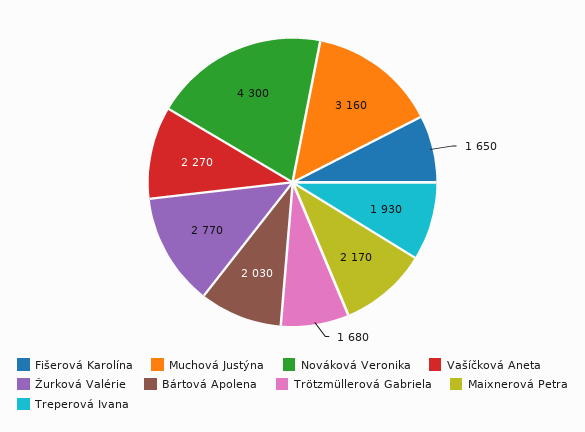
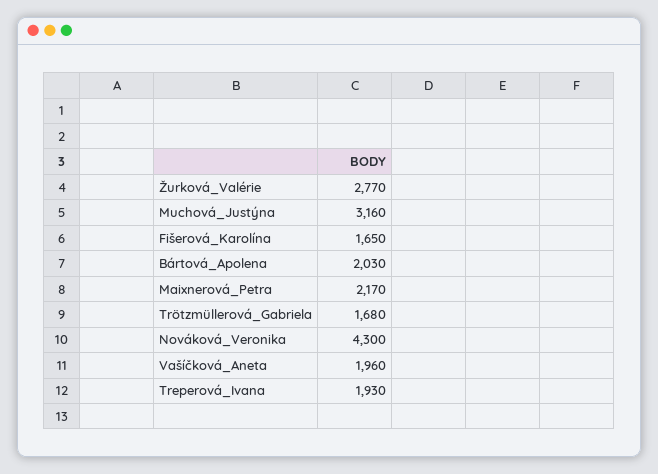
Vašíčková Aneta: 2270 -> 1960

